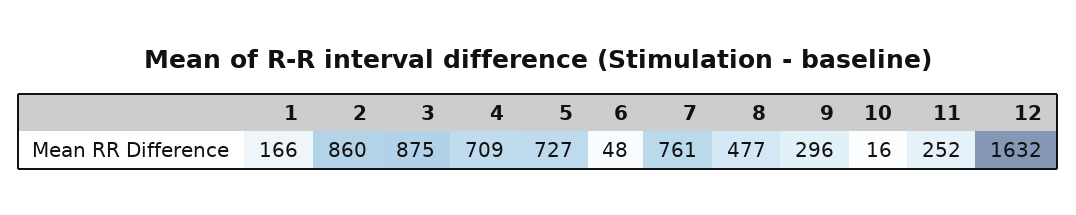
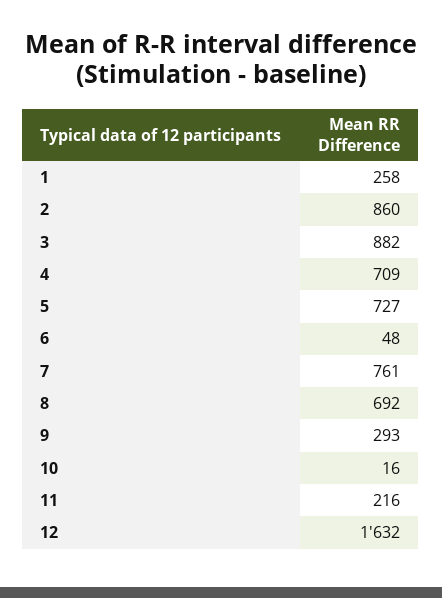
1: 166 -> 258
3: 875 -> 882
8: 477 -> 692
9: 296 -> 293
11: 252 -> 216

